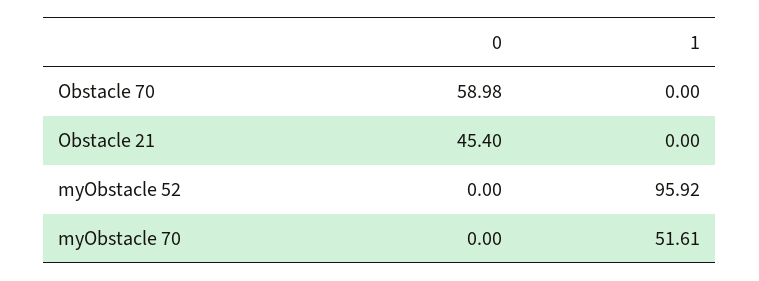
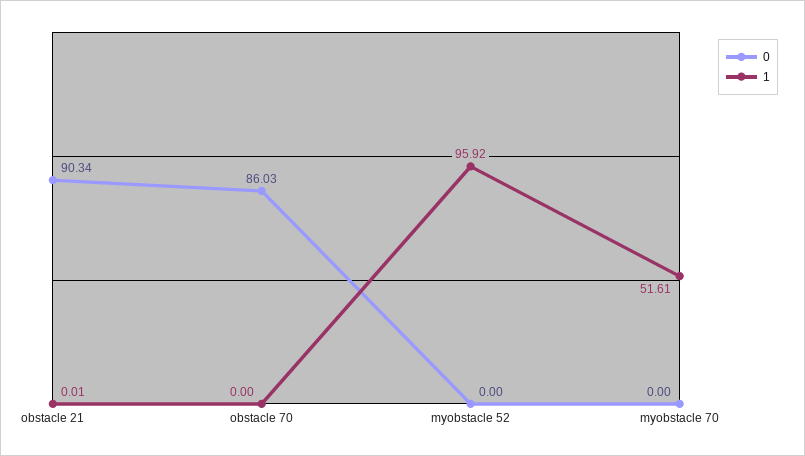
0, Obstacle 70: 58.98 -> 86.03
0, Obstacle 21: 45.4 -> 90.34
1, Obstacle 21: 0 -> 0.01

